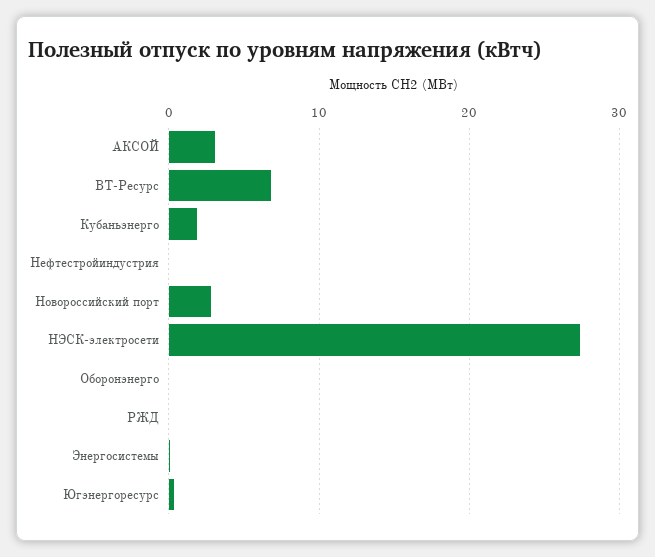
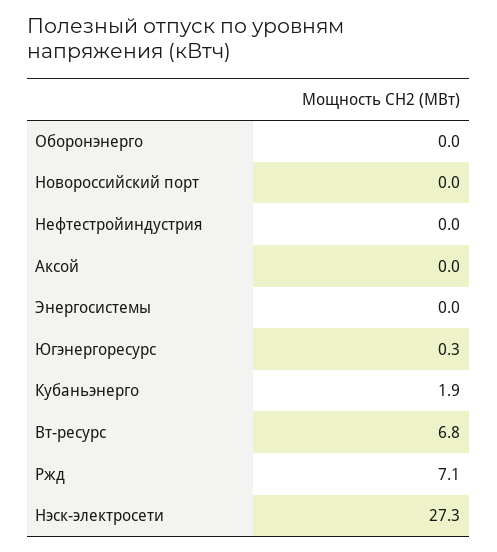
АКСОЙ: 3 -> 0
Новороссийский порт: 3 -> 0
РЖД: 0 -> 7.1

